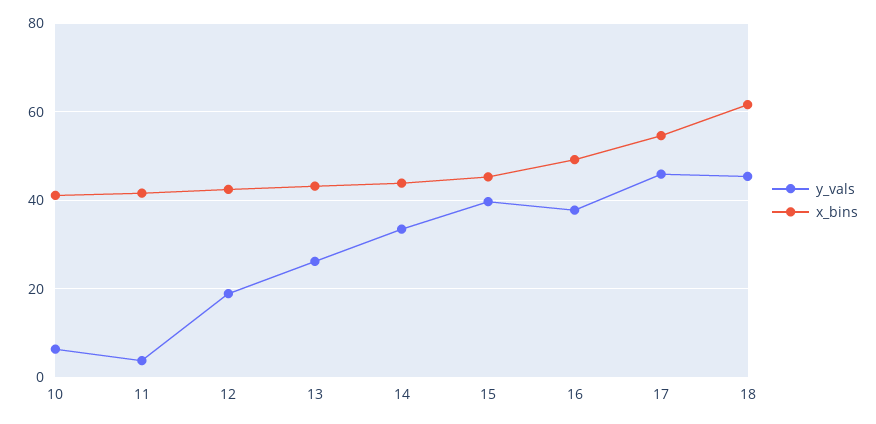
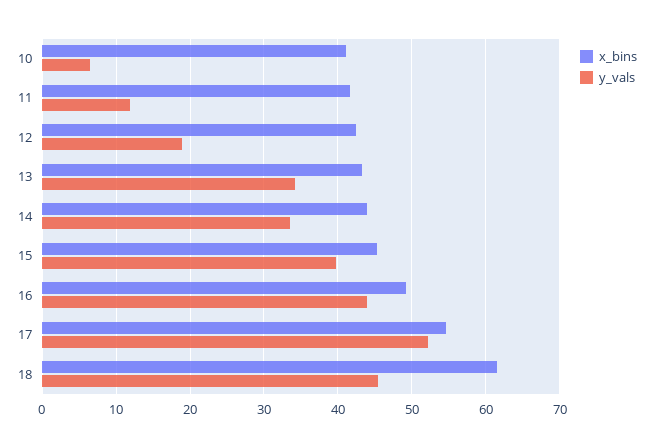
y_vals, 11: 4 -> 12
y_vals, 13: 26 -> 34
y_vals, 16: 38 -> 44
y_vals, 17: 46 -> 52

